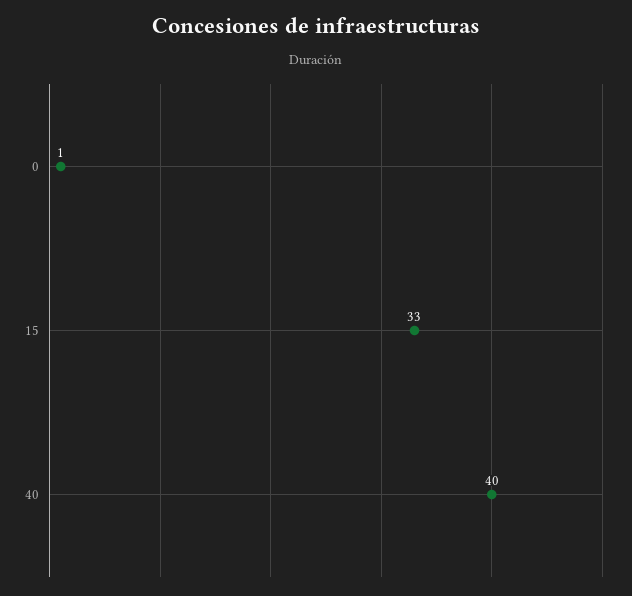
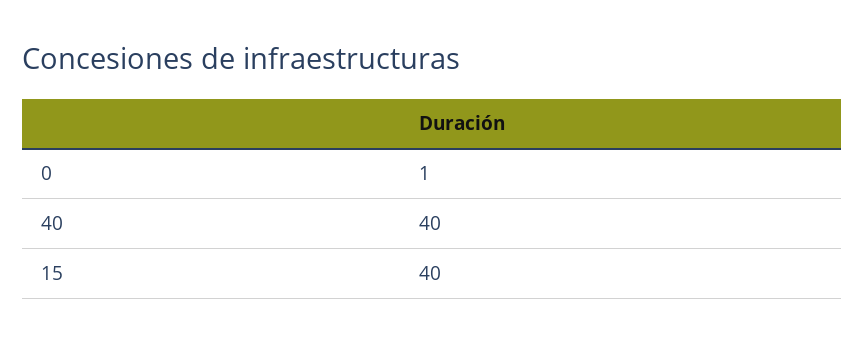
15: 33 -> 40

